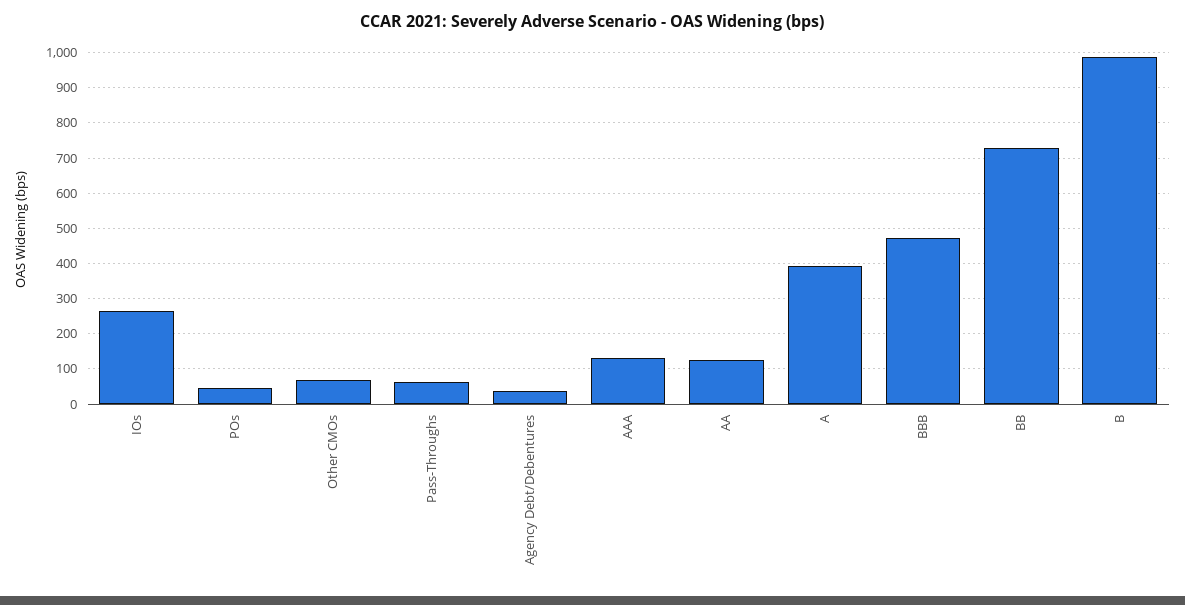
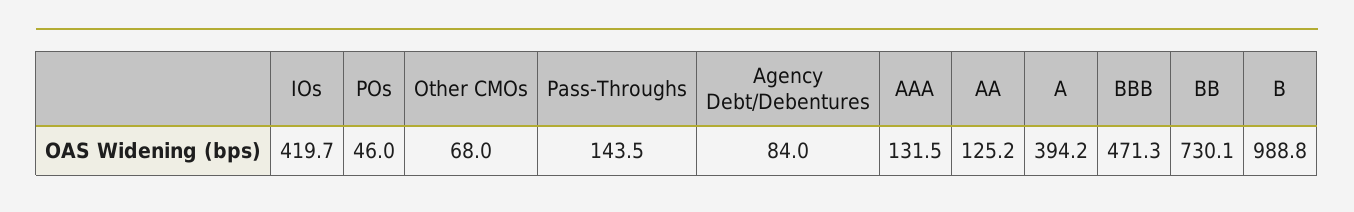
IOs: 260 -> 419.7
Pass-Throughs: 60 -> 143.5
Agency Debt/Debentures: 40 -> 84

